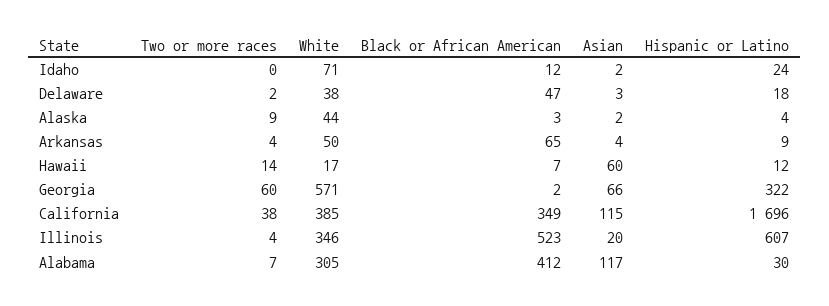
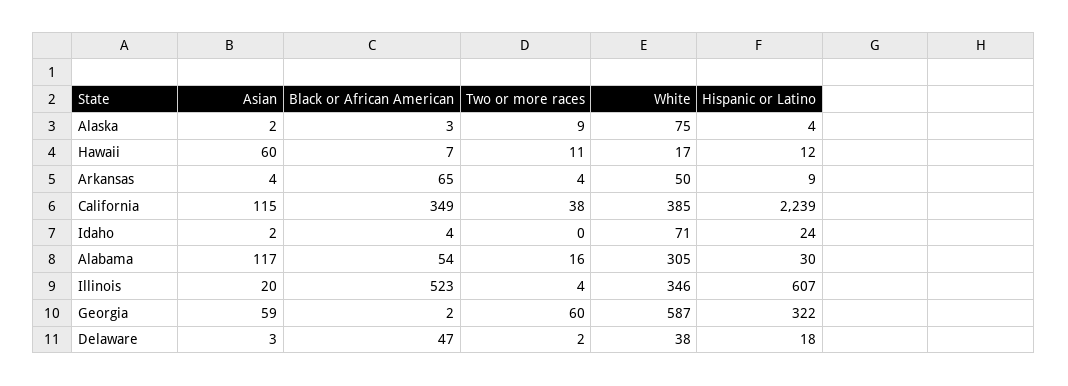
Black or African American, Idaho: 12 -> 4
White, Alaska: 44 -> 75
Two or more races, Hawaii: 14 -> 11
White, Georgia: 571 -> 587
Asian, Georgia: 66 -> 59
Hispanic or Latino, California: 1696 -> 2239
Two or more races, Alabama: 7 -> 16
Black or African American, Alabama: 412 -> 54

